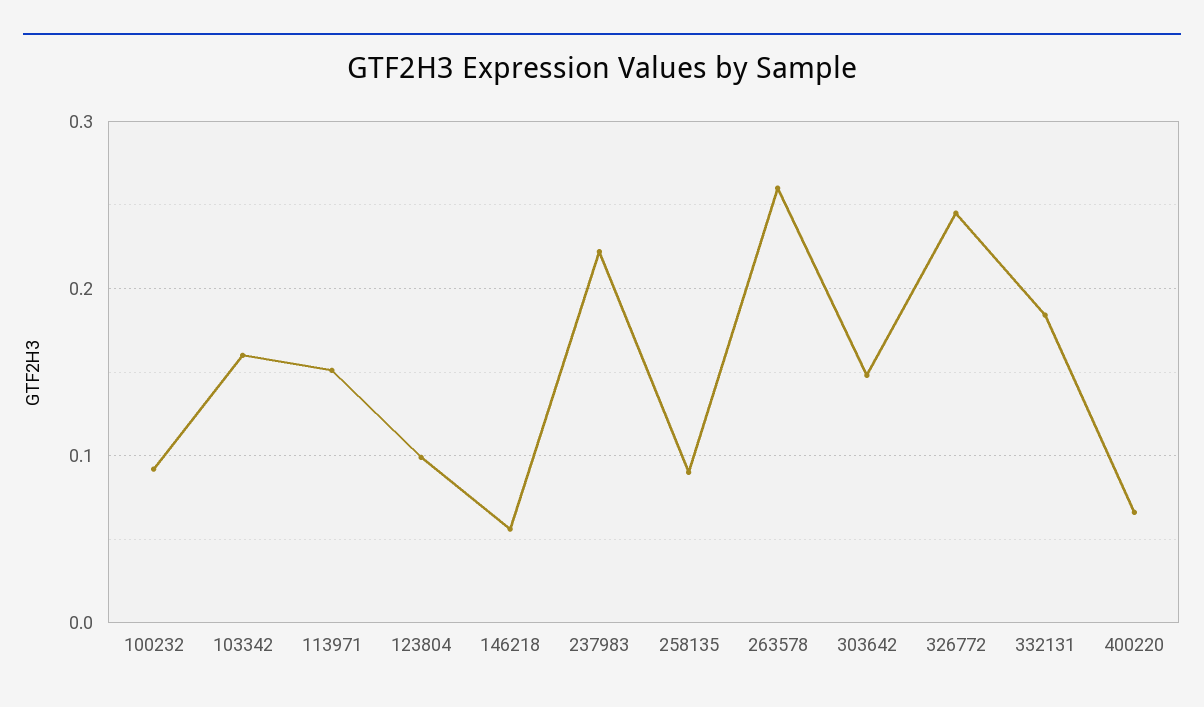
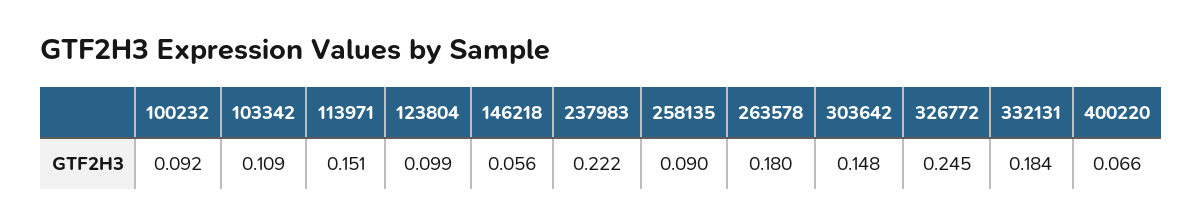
103342: 0.16 -> 0.109
263578: 0.26 -> 0.18

